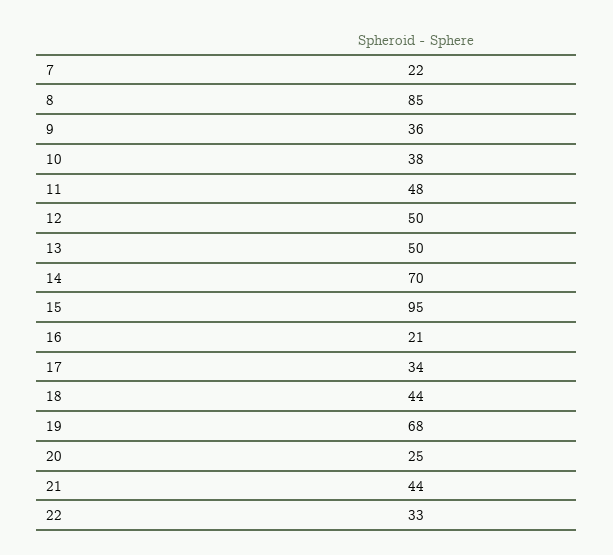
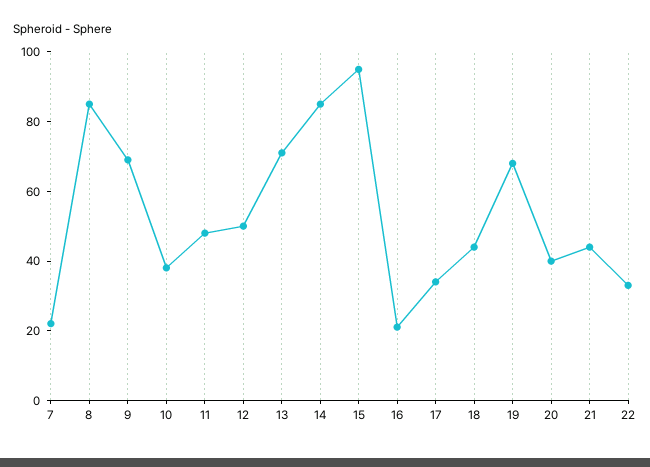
9: 36 -> 70
13: 50 -> 70
14: 70 -> 85
20: 25 -> 40

